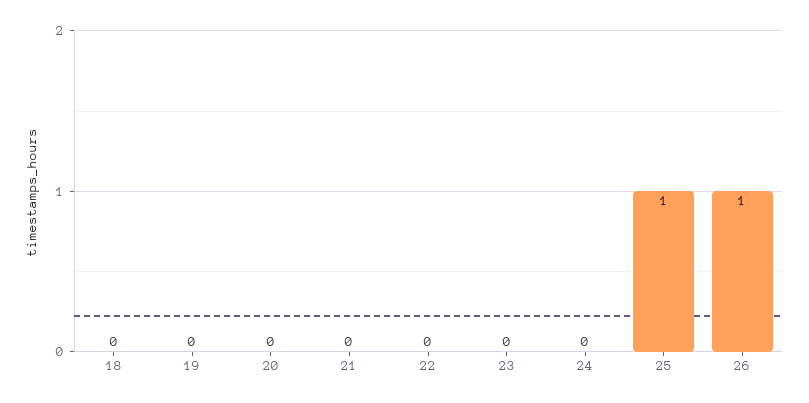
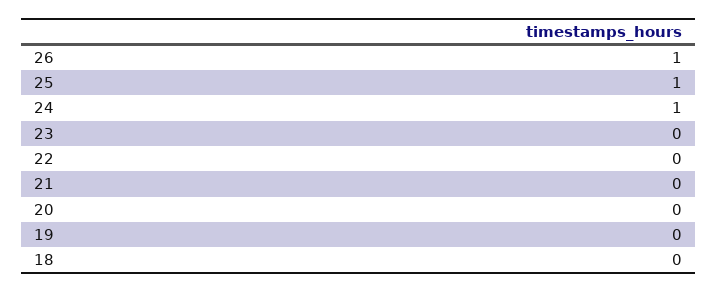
24: 0 -> 1

